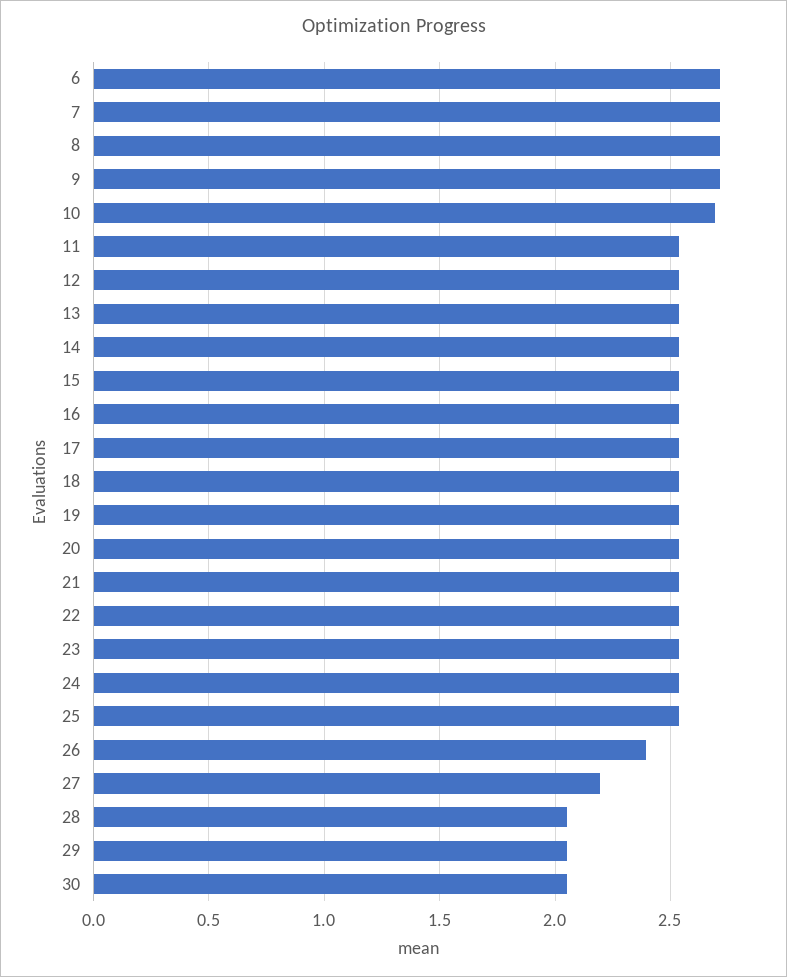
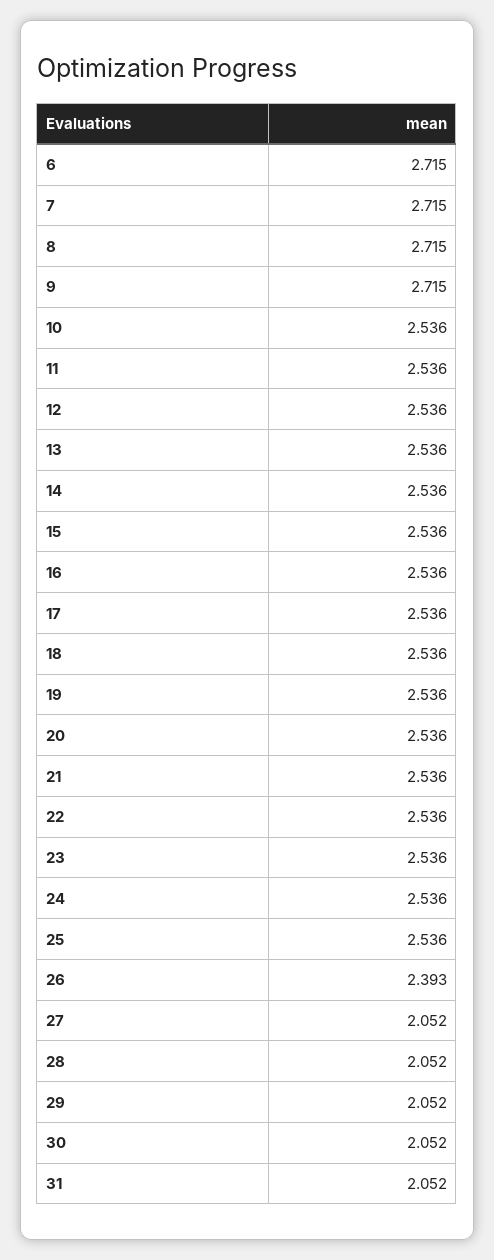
10: 2.7 -> 2.536
27: 2.2 -> 2.052
31: none -> 2.052

